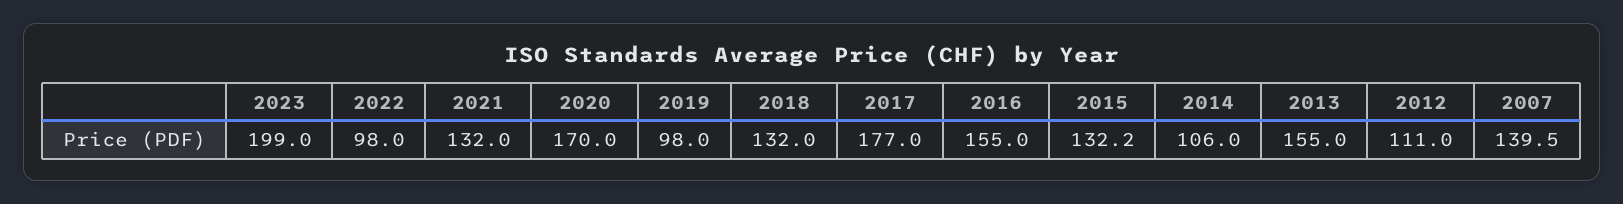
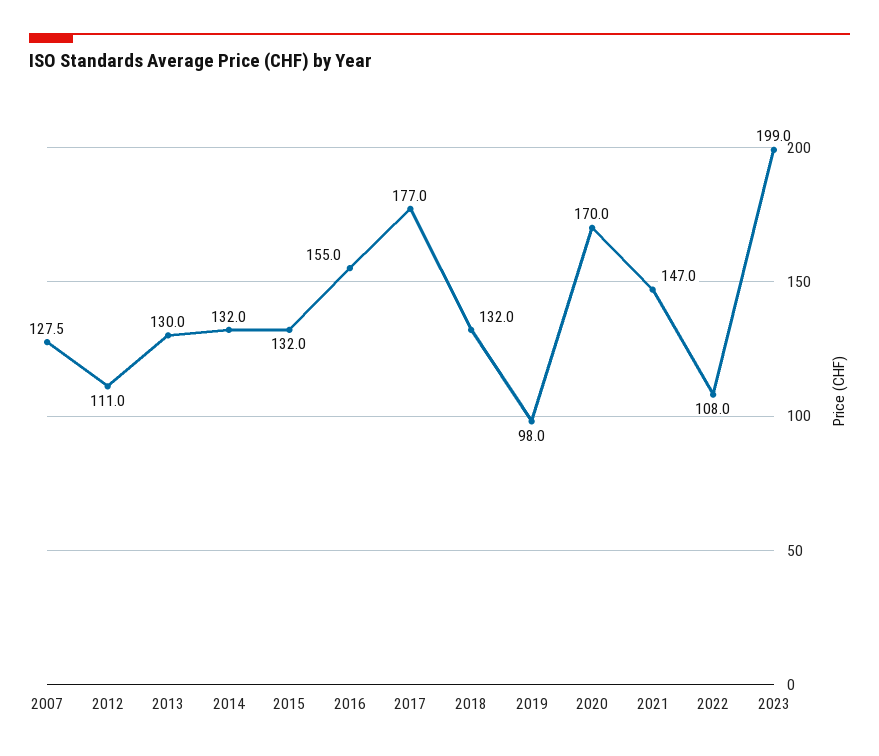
2022: 98 -> 108
2021: 132 -> 147
2015: 132.2 -> 132
2014: 106 -> 132
2013: 155 -> 130
2007: 139.5 -> 127.5

